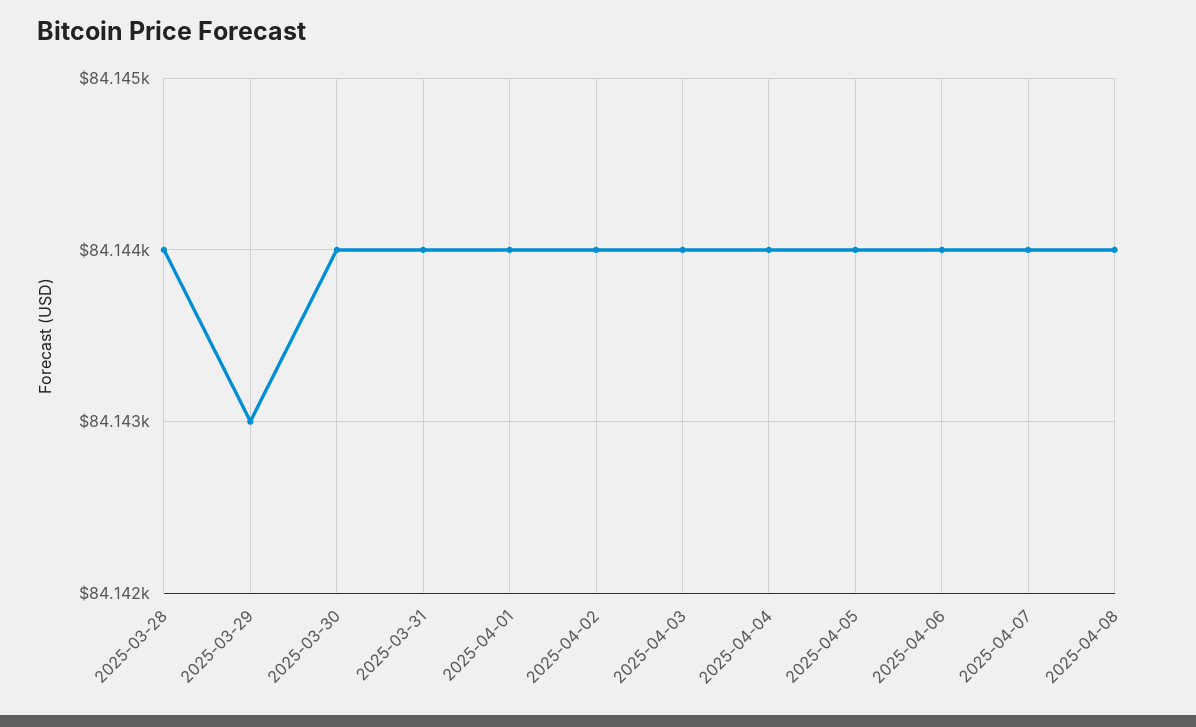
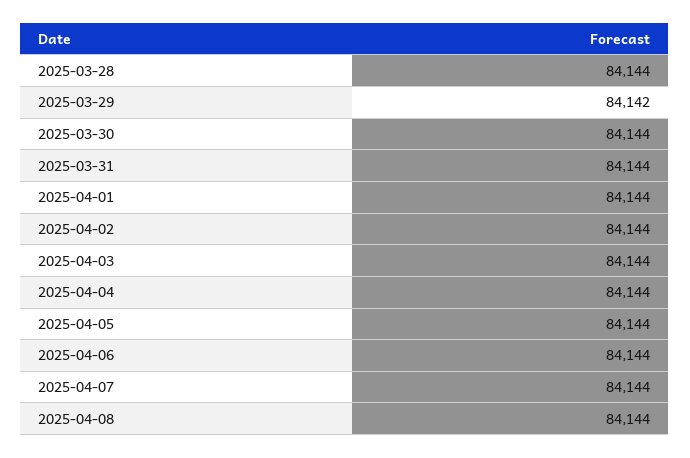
2025-03-29: 84143 -> 84142

